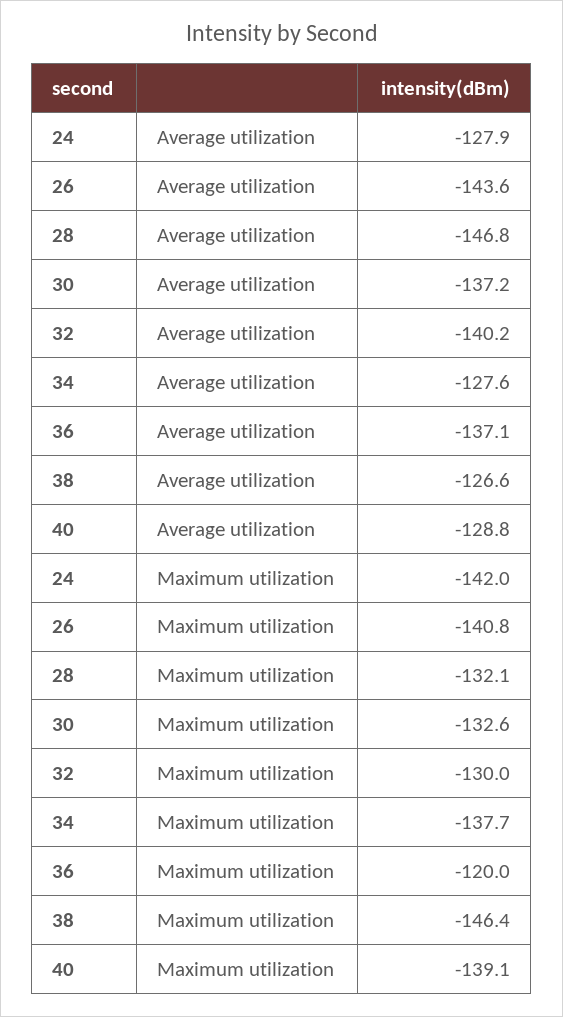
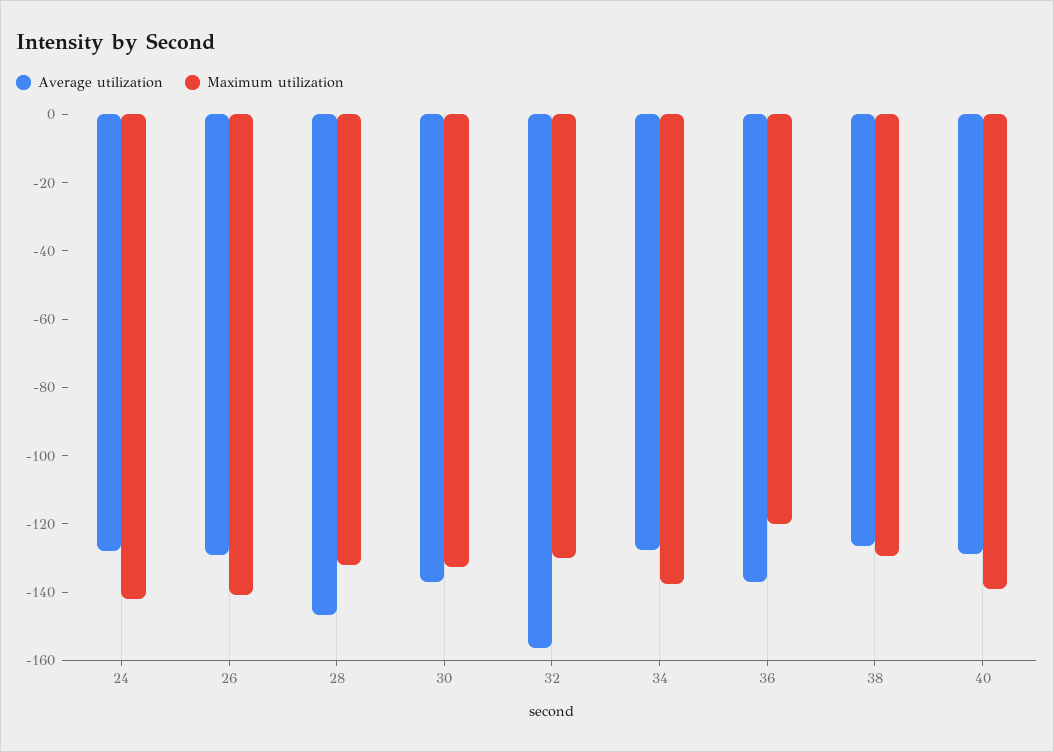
Average utilization, 26: -143.6 -> -130
Average utilization, 32: -140.2 -> -155
Maximum utilization, 38: -146.4 -> -130

